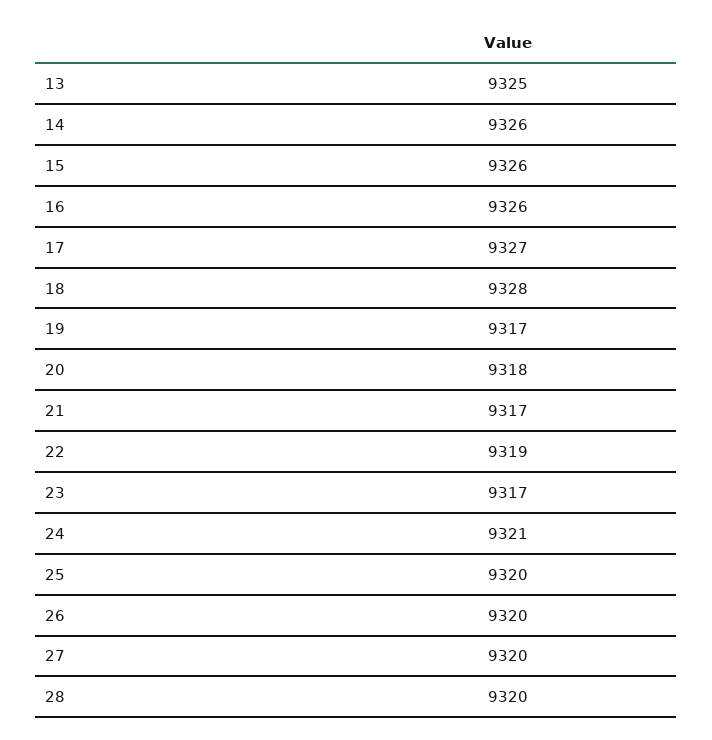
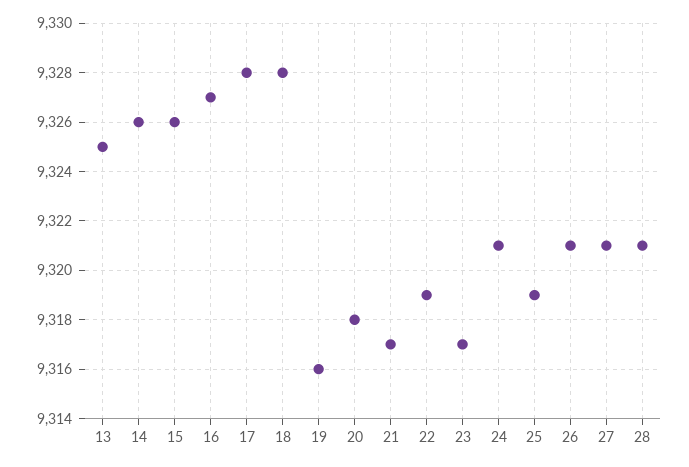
16: 9326 -> 9327
17: 9327 -> 9328
19: 9317 -> 9316
25: 9320 -> 9319
26: 9320 -> 9321
27: 9320 -> 9321
28: 9320 -> 9321

